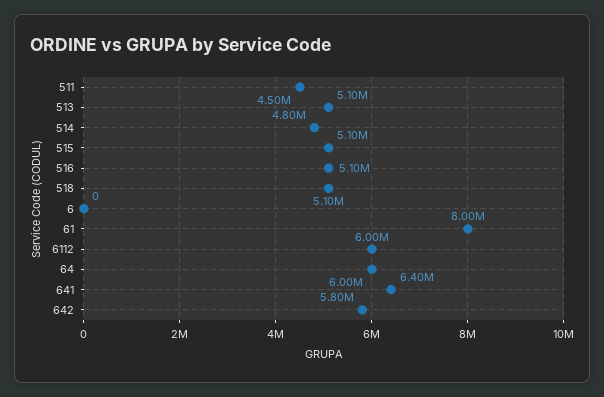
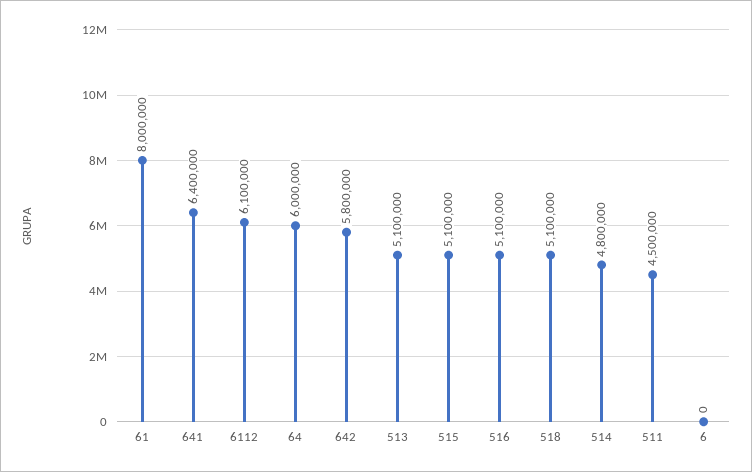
6112: 6000000 -> 6100000

